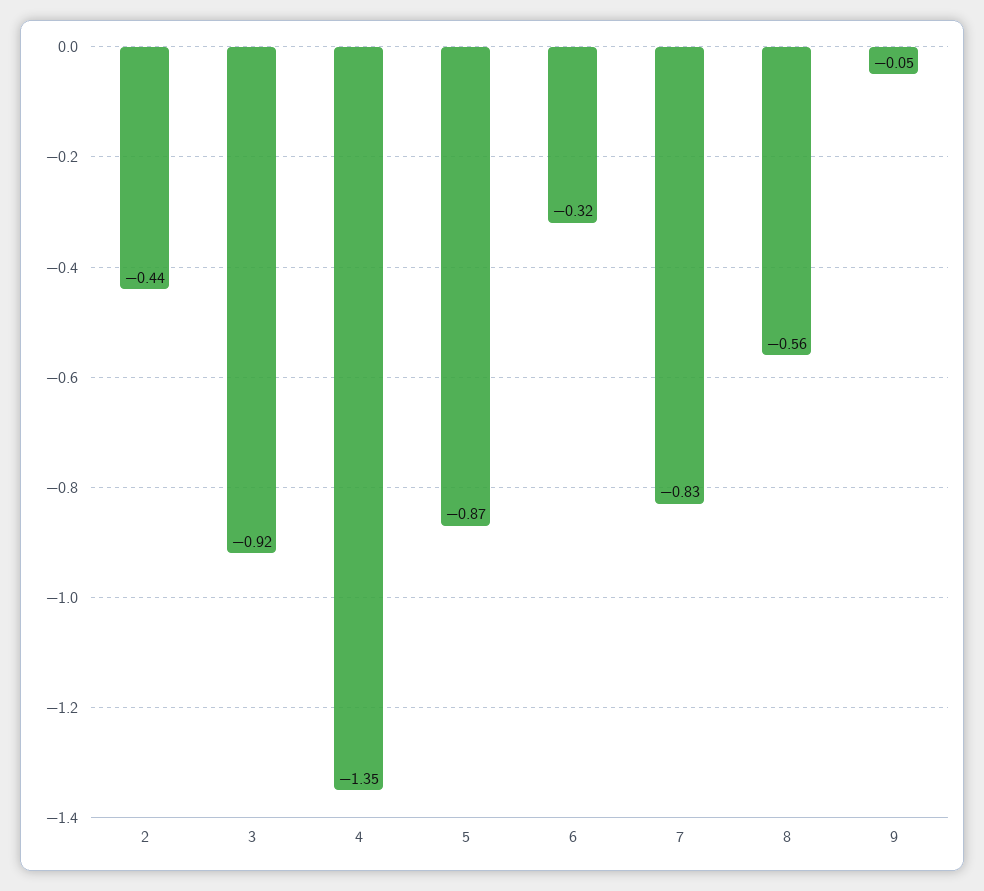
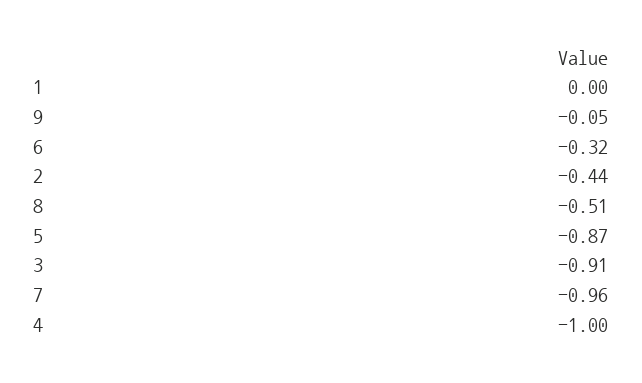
3: -0.92 -> -0.91
4: -1.35 -> -1
7: -0.83 -> -0.96
8: -0.56 -> -0.51
1: none -> 0

